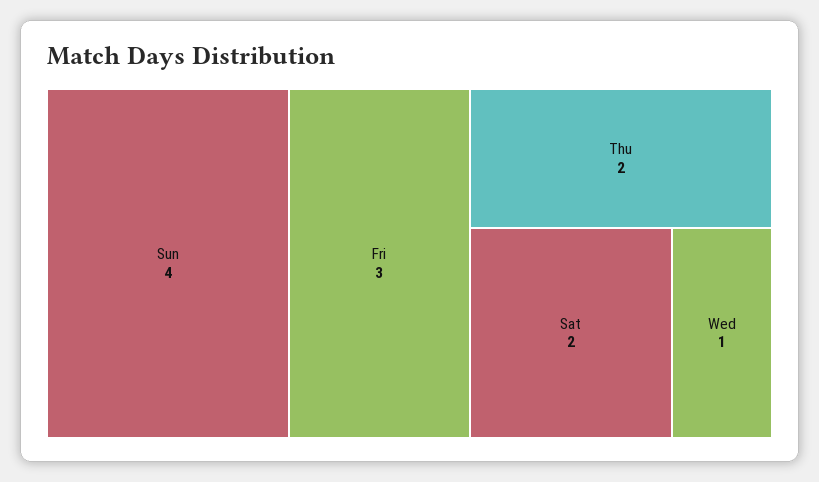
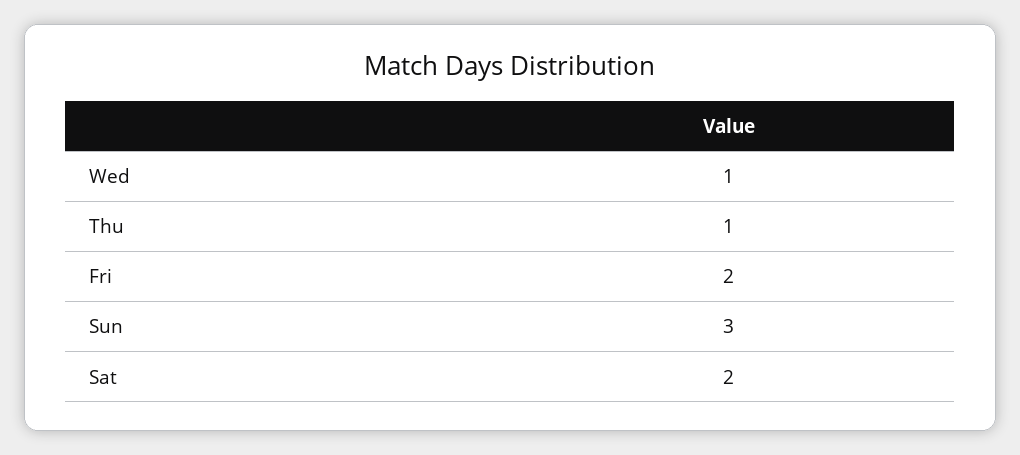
Sun: 4 -> 3
Fri: 3 -> 2
Thu: 2 -> 1

